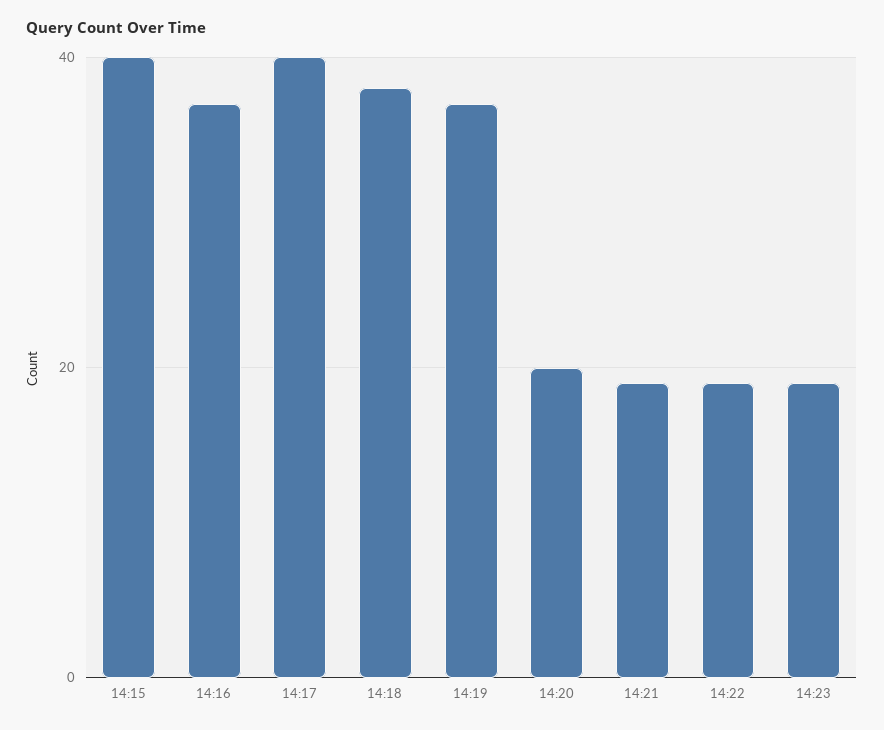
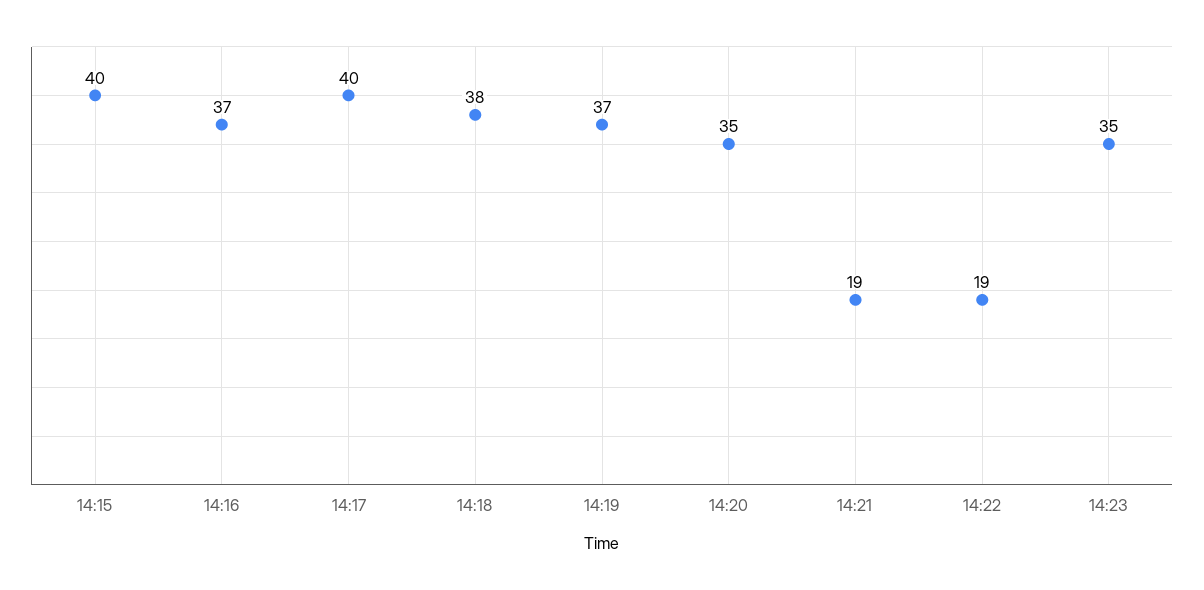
14:20: 20 -> 35
14:23: 20 -> 35

